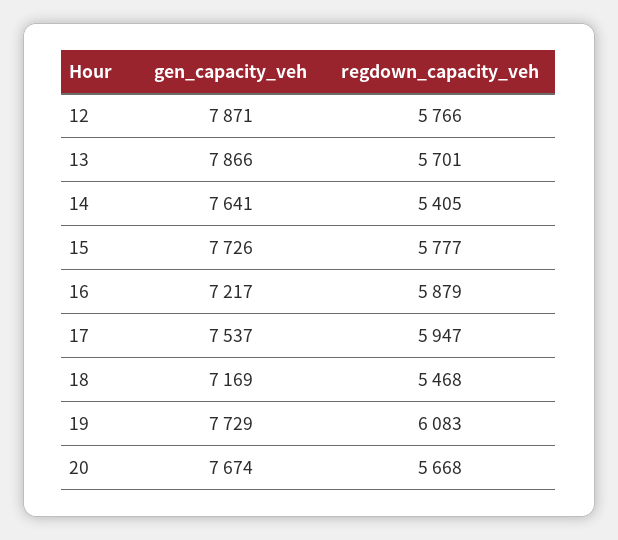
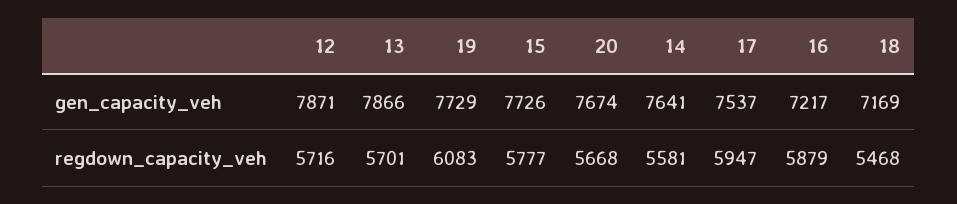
regdown_capacity_veh, 12: 5766 -> 5716
regdown_capacity_veh, 14: 5405 -> 5581

